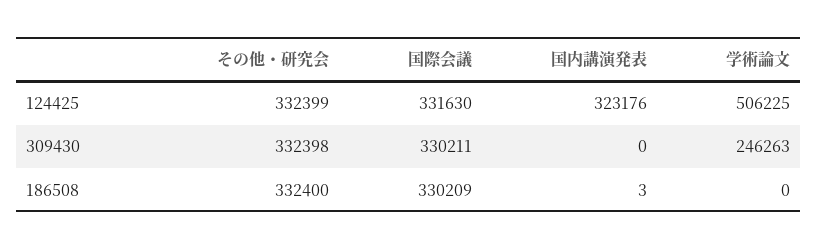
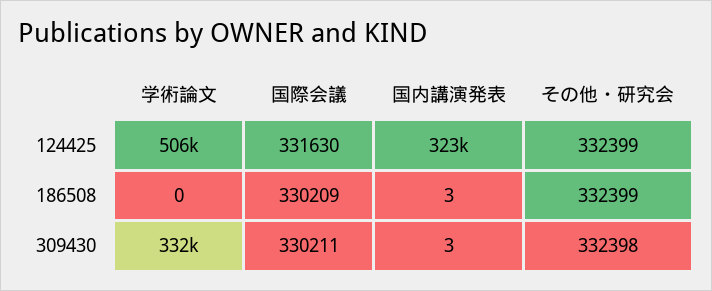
国内講演発表, 309430: 0 -> 3
学術論文, 309430: 246263 -> 332000
その他・研究会, 186508: 332400 -> 332399

